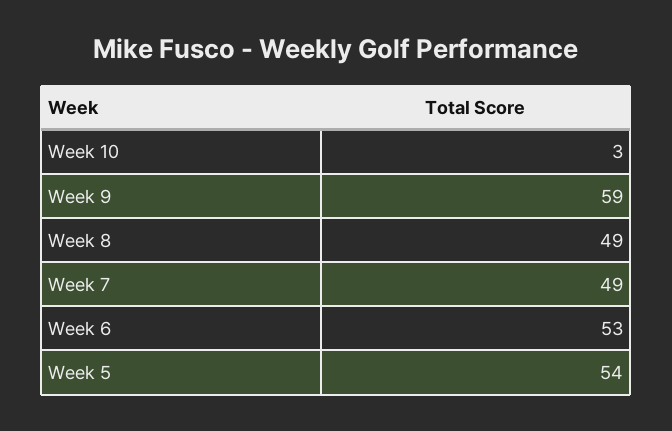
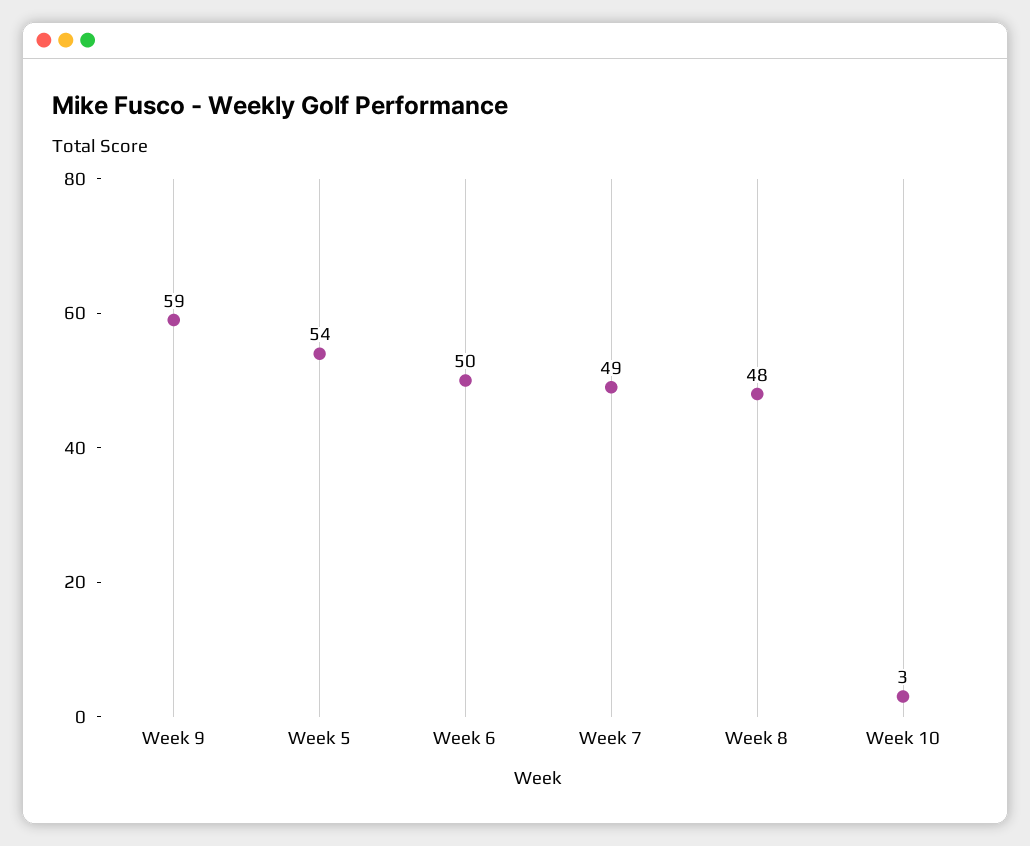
Week 8: 49 -> 48
Week 6: 53 -> 50

